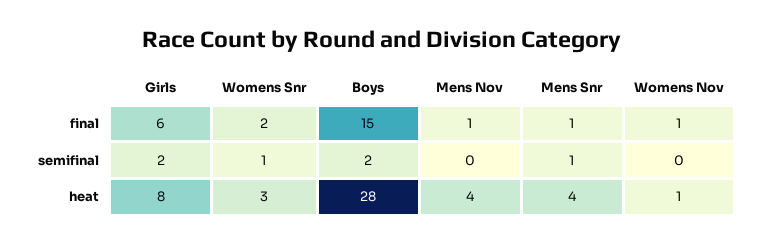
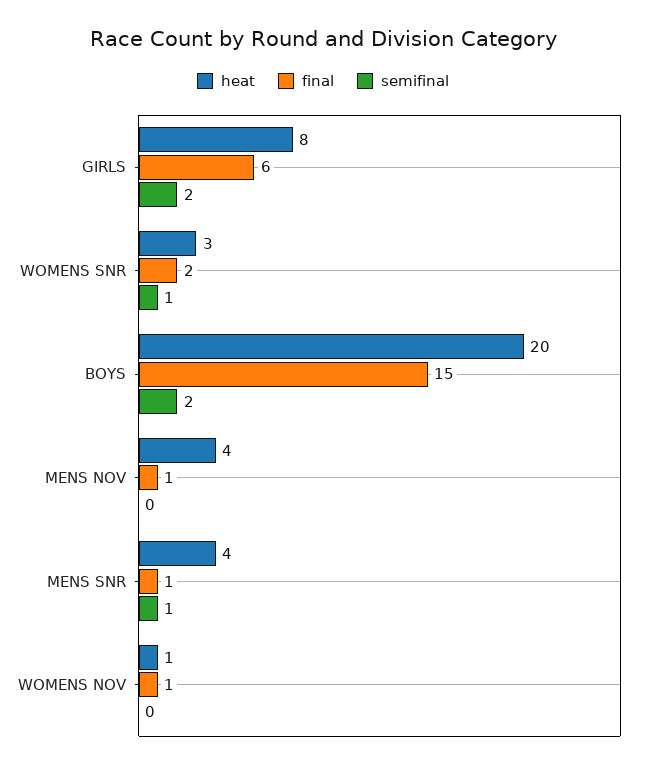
heat, Boys: 28 -> 20

